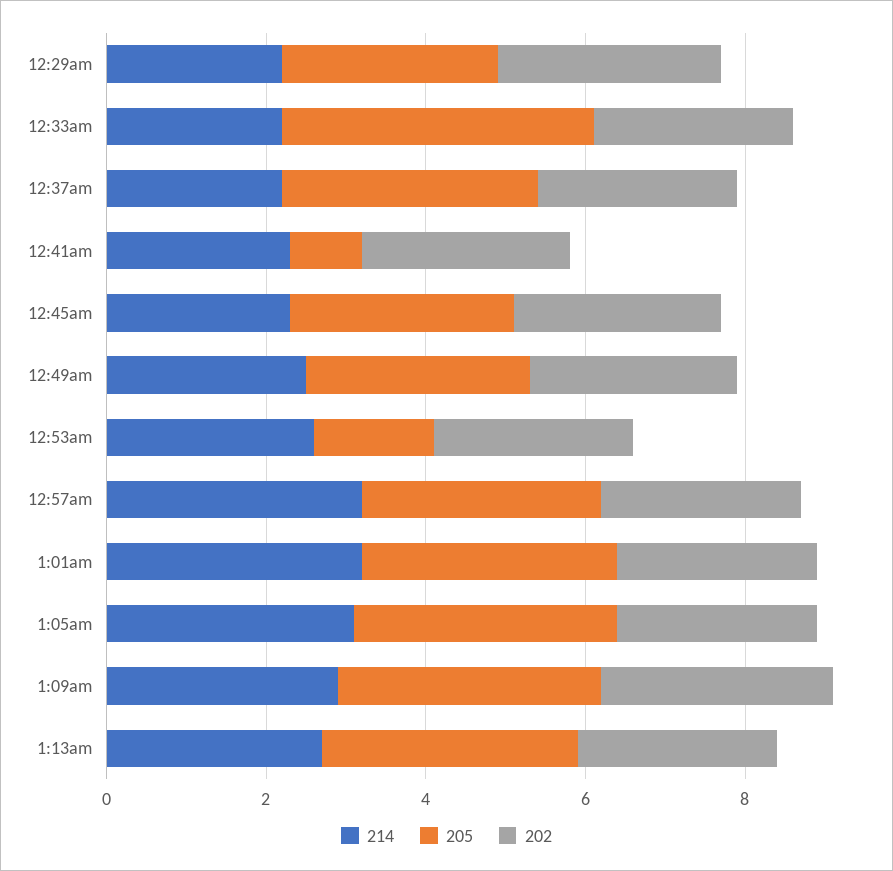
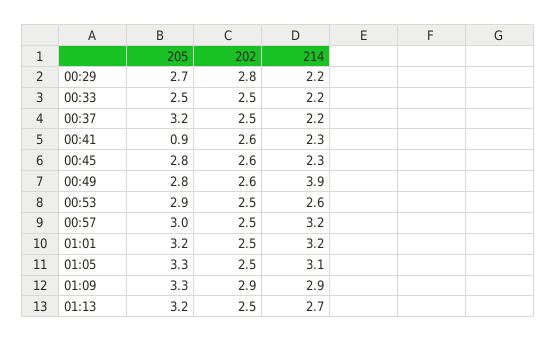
205, 12:33am: 4 -> 2.5
214, 12:49am: 2.5 -> 3.9
205, 12:53am: 1.5 -> 2.9

